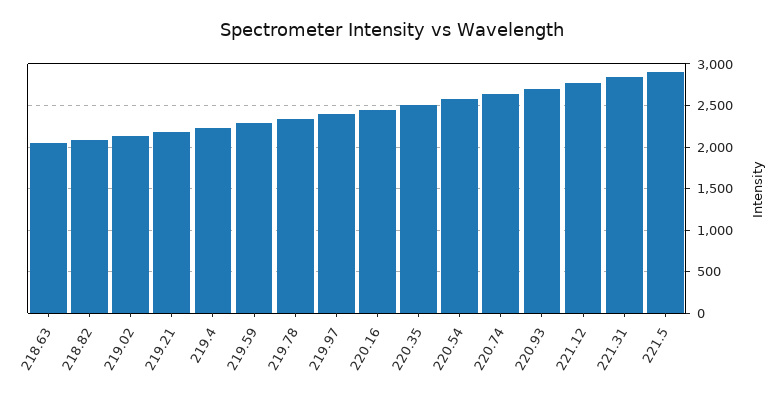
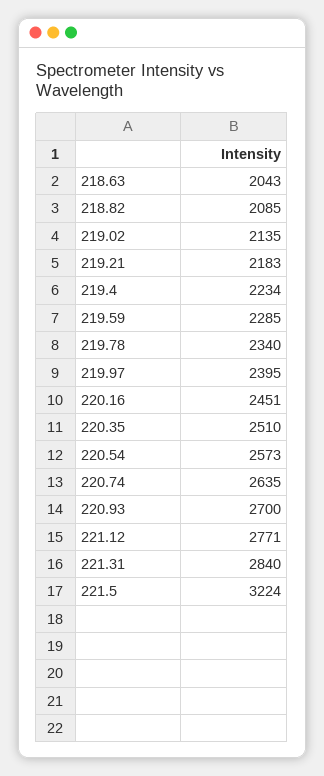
221.5: 2900 -> 3224

